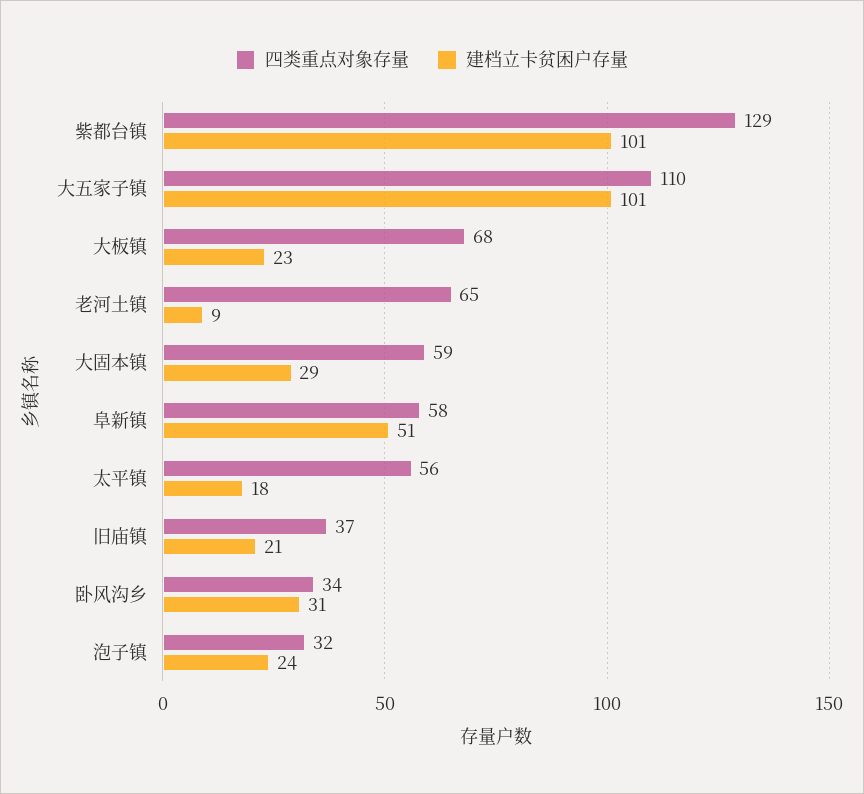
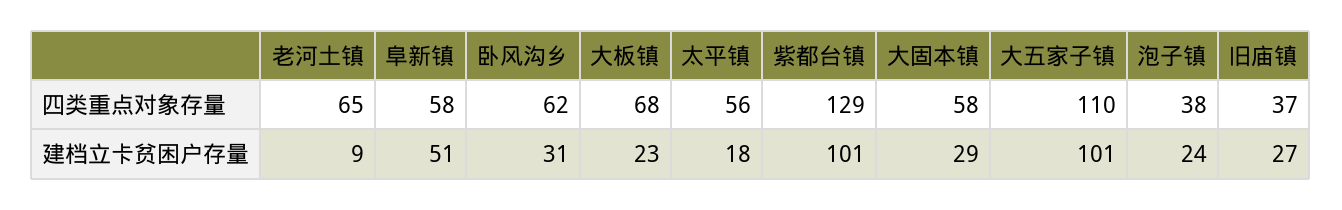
四类重点对象存量, 大固本镇: 59 -> 58
建档立卡贫困户存量, 旧庙镇: 21 -> 27
四类重点对象存量, 卧风沟乡: 34 -> 62
四类重点对象存量, 泡子镇: 32 -> 38

